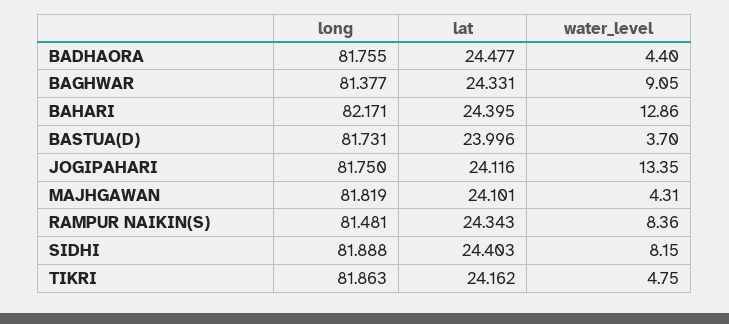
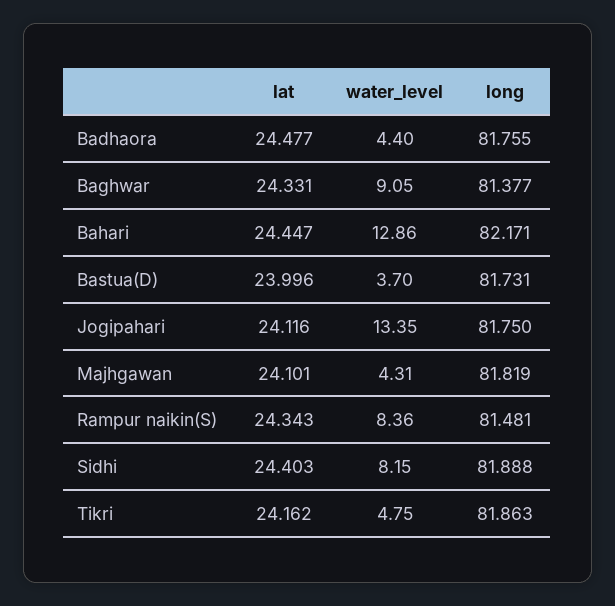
lat, BAHARI: 24.395 -> 24.447

